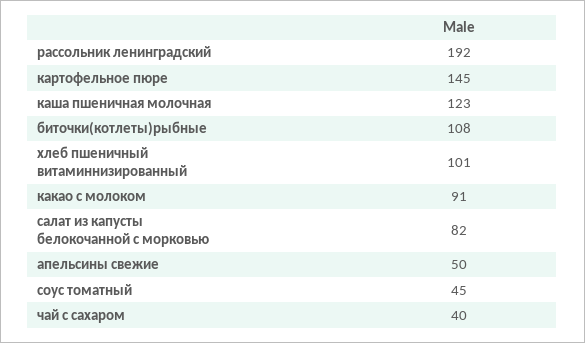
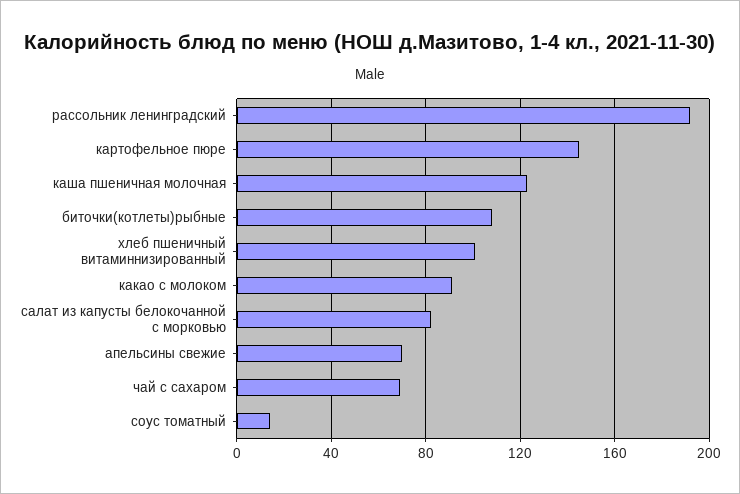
апельсины свежие: 50 -> 70
соус томатный: 45 -> 15
чай с сахаром: 40 -> 70

